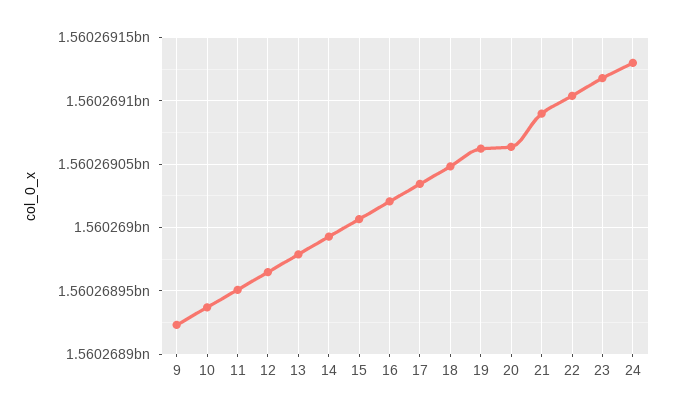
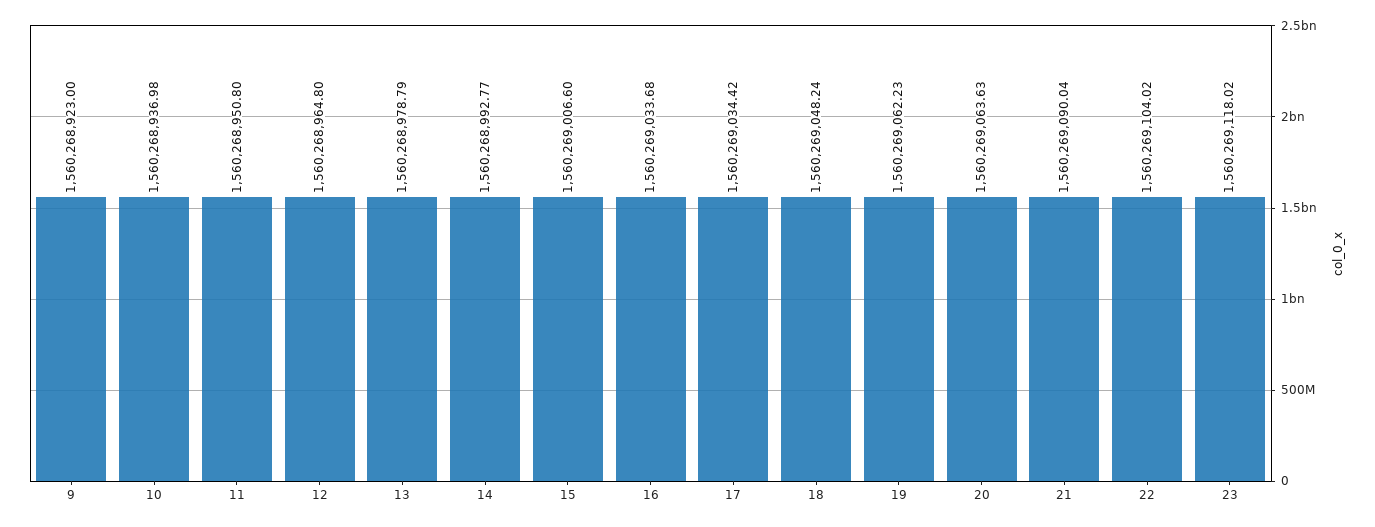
16: 1560269020 -> 1560269033.68
24: 1560269130 -> none

